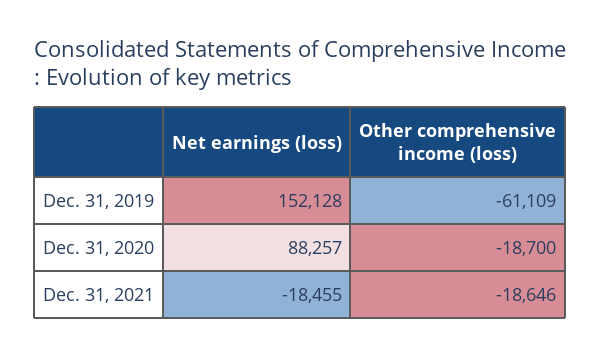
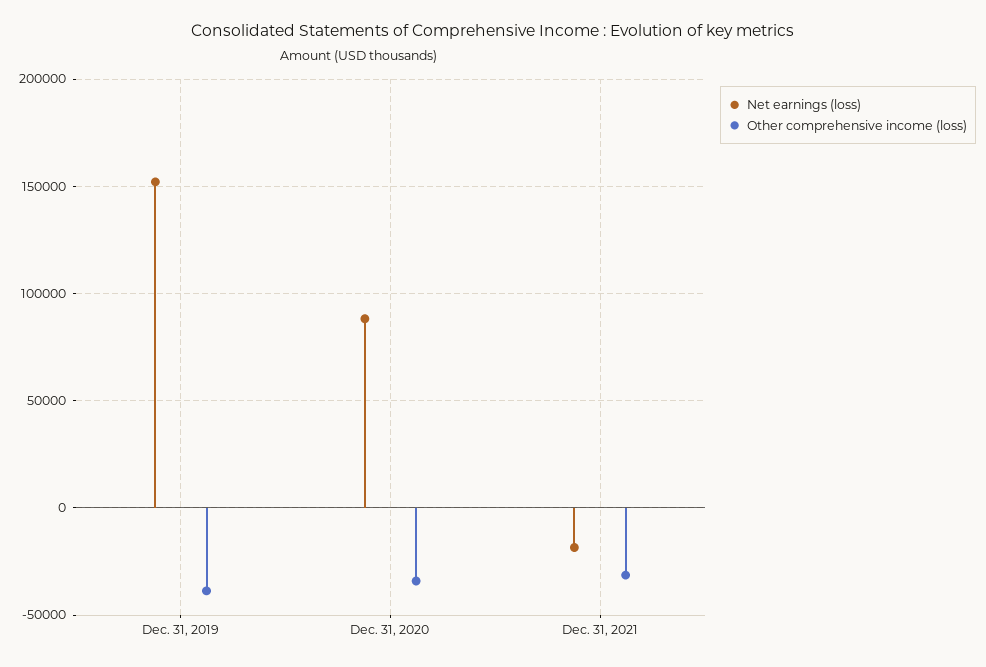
Other comprehensive income (loss), Dec. 31, 2019: -61109 -> -40000
Other comprehensive income (loss), Dec. 31, 2020: -18700 -> -35000
Other comprehensive income (loss), Dec. 31, 2021: -18646 -> -30000

